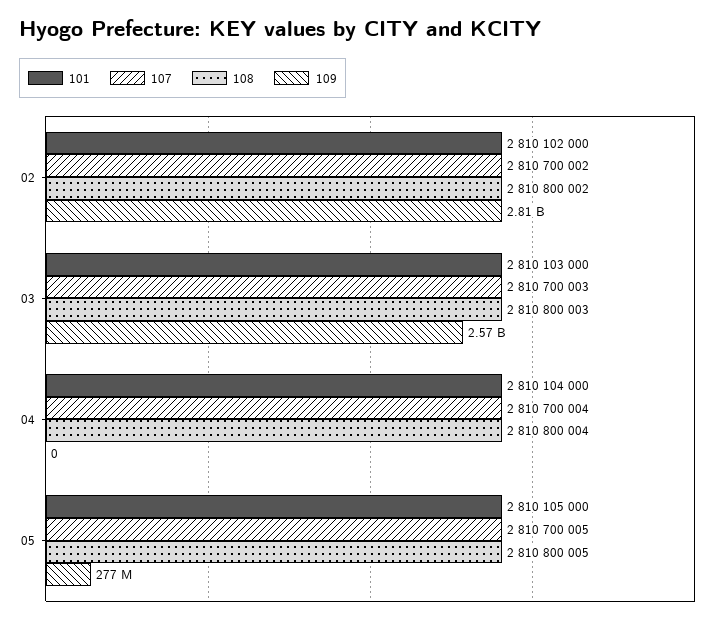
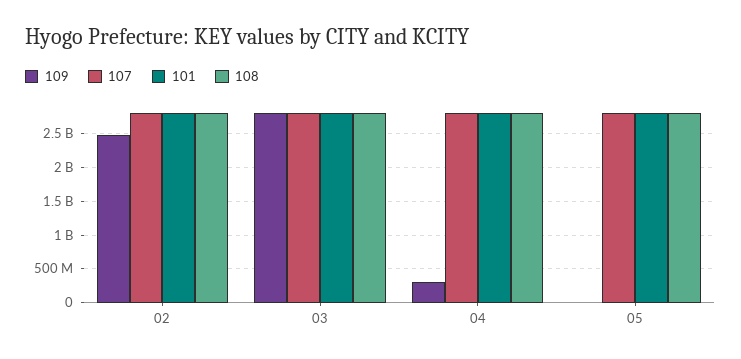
109, 02: 2810000000 -> 2500000000
109, 03: 2570000000 -> 2800000000
109, 04: 0 -> 300000000
109, 05: 277000000 -> 0

